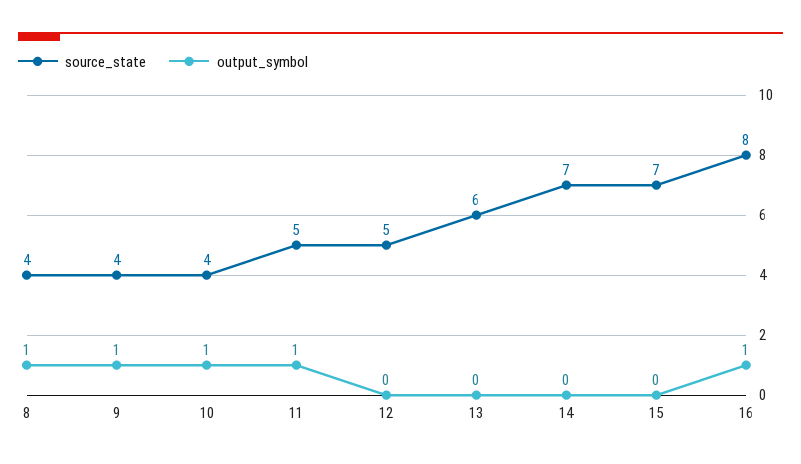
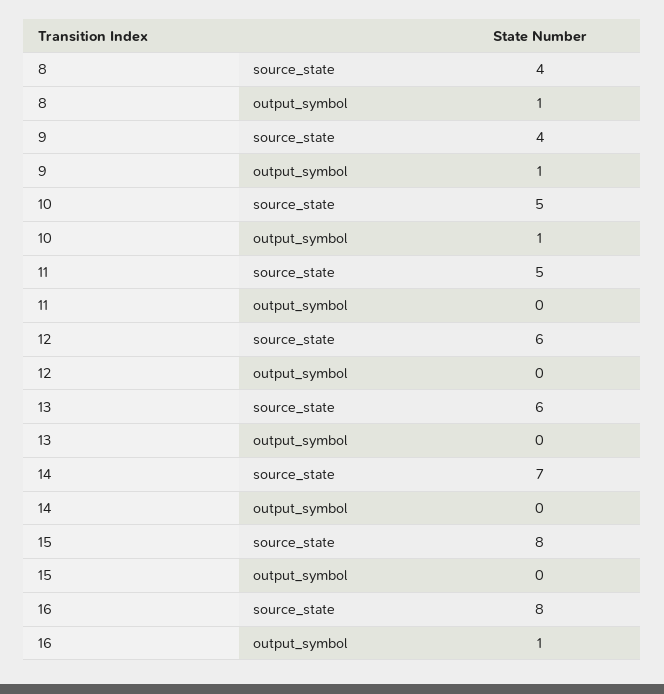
source_state, 10: 4 -> 5
output_symbol, 11: 1 -> 0
source_state, 12: 5 -> 6
source_state, 15: 7 -> 8

